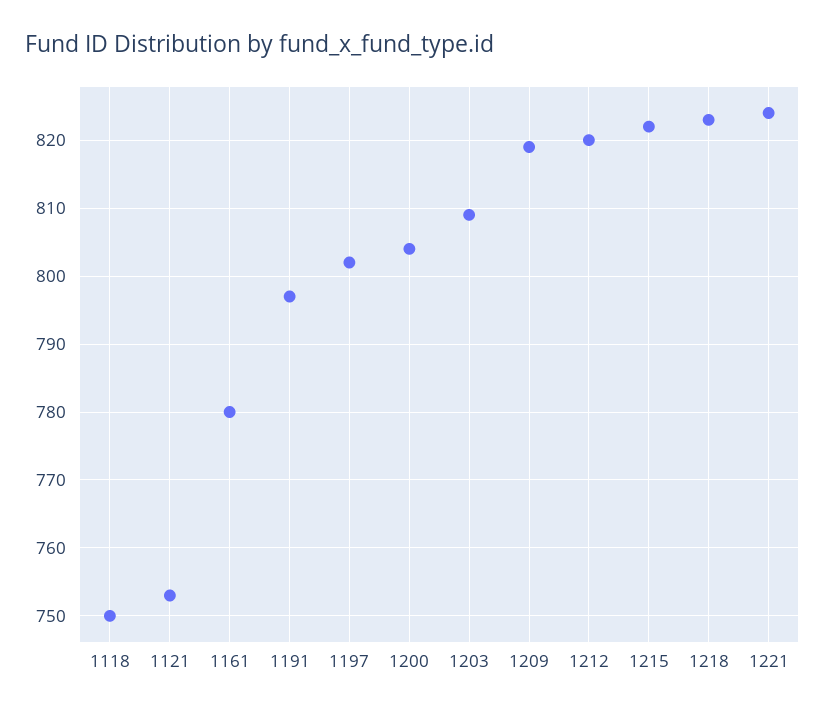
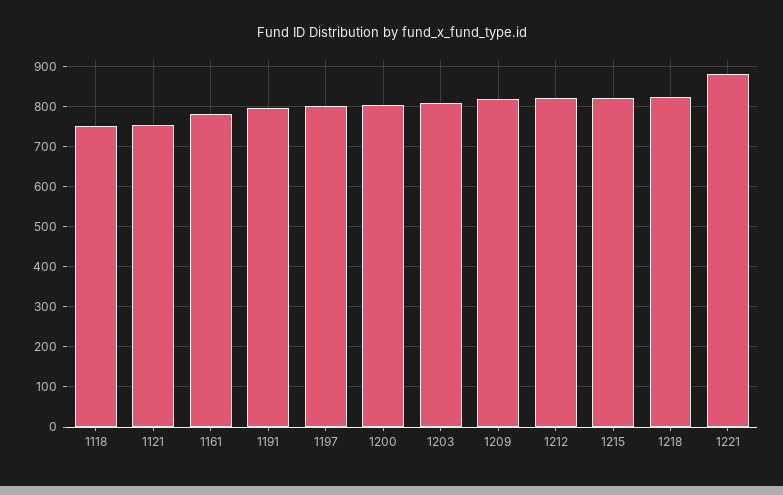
1221: 824 -> 880

